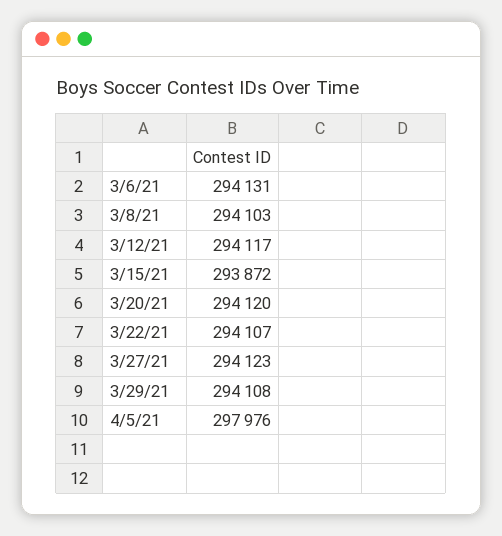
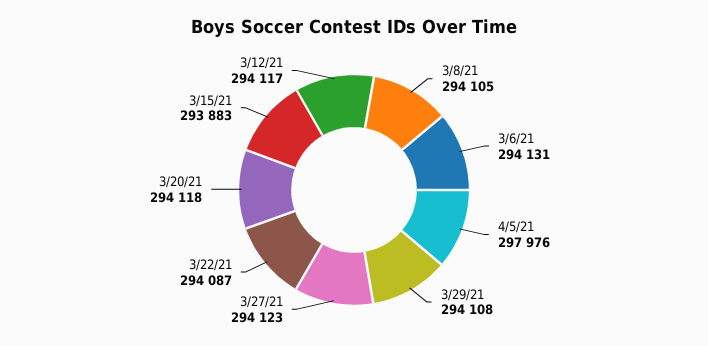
3/8/21: 294103 -> 294105
3/15/21: 293872 -> 293883
3/20/21: 294120 -> 294118
3/22/21: 294107 -> 294087

